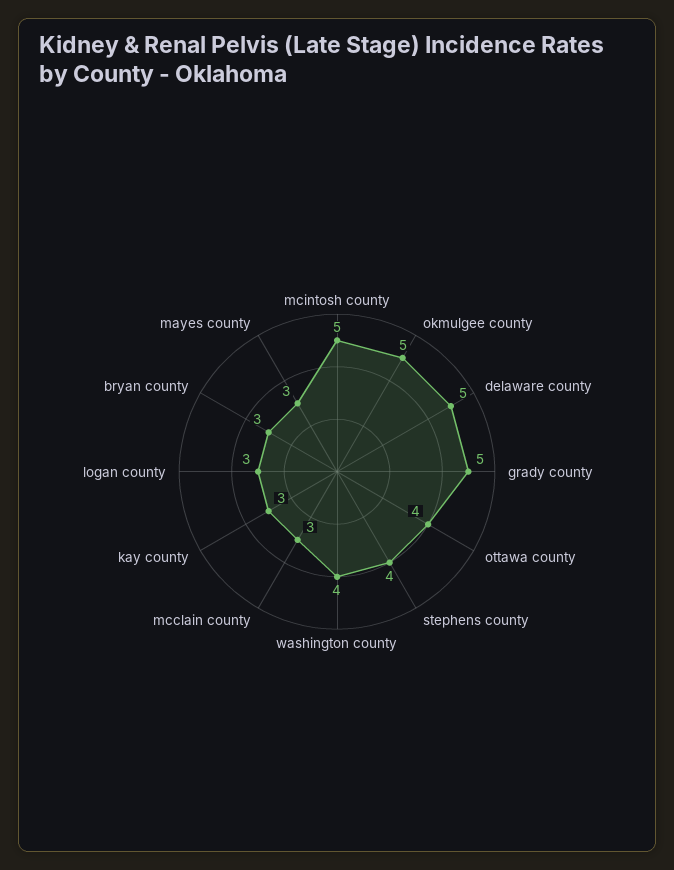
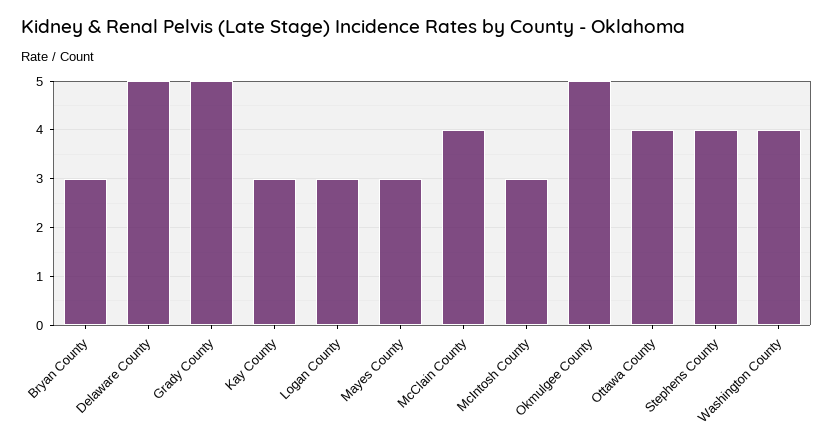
mcintosh county: 5 -> 3
mcclain county: 3 -> 4

